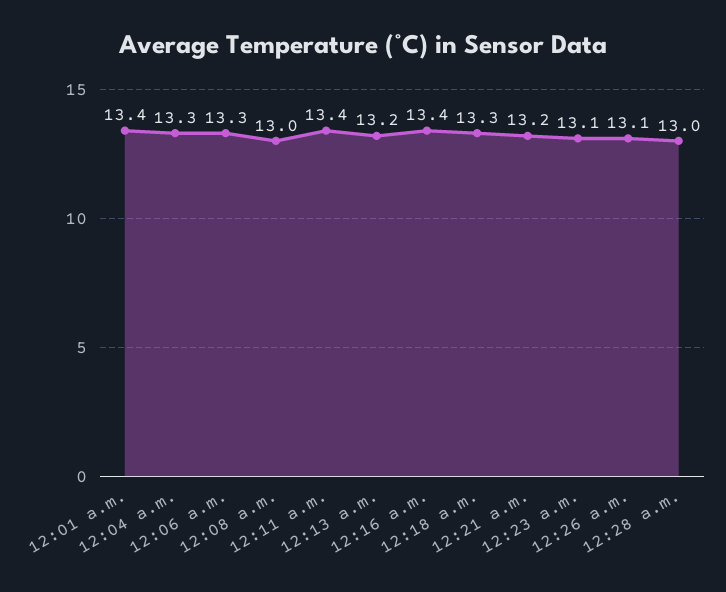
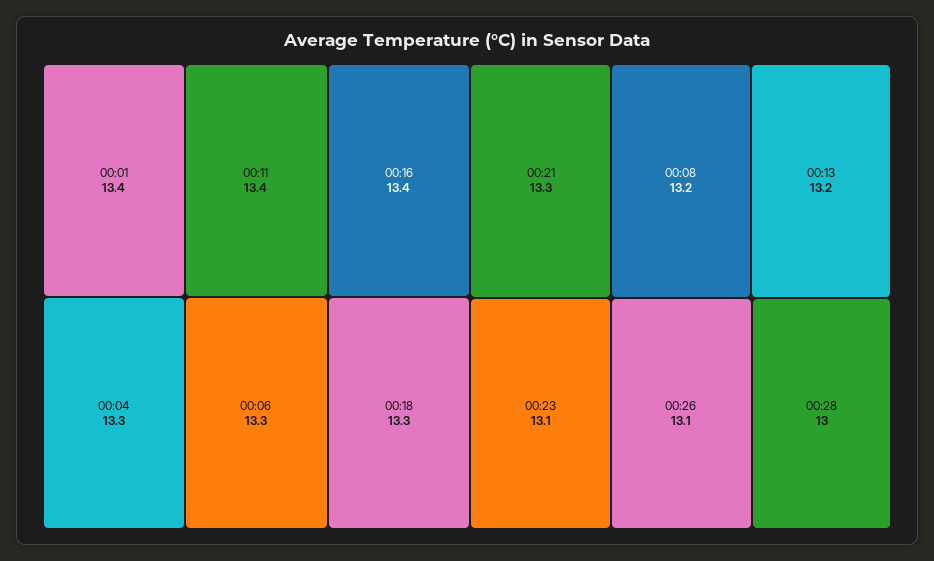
12:08 a.m.: 13 -> 13.2
12:21 a.m.: 13.2 -> 13.3

